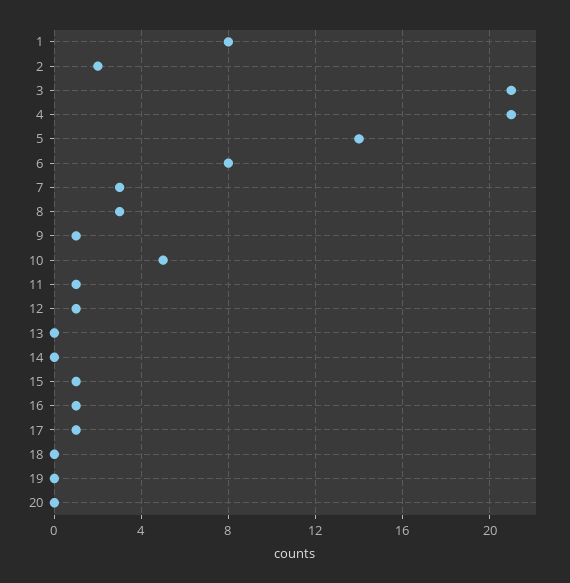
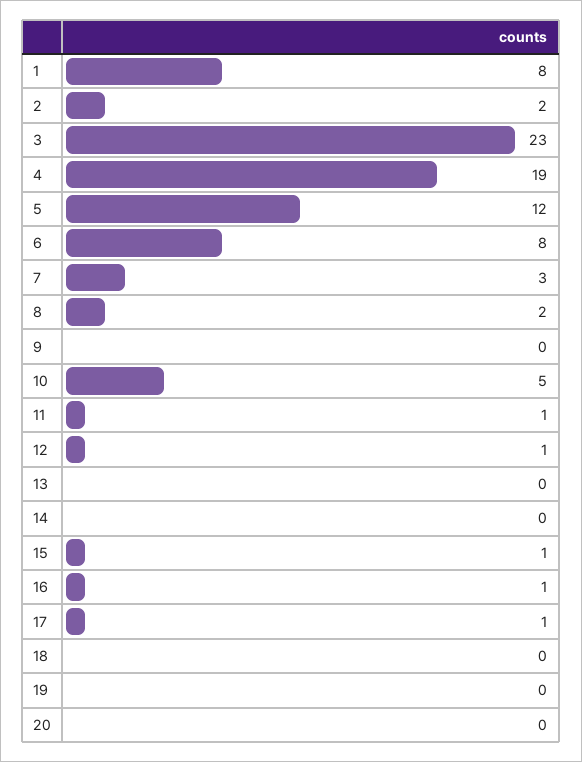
3: 21 -> 23
4: 21 -> 19
5: 14 -> 12
8: 3 -> 2
9: 1 -> 0

